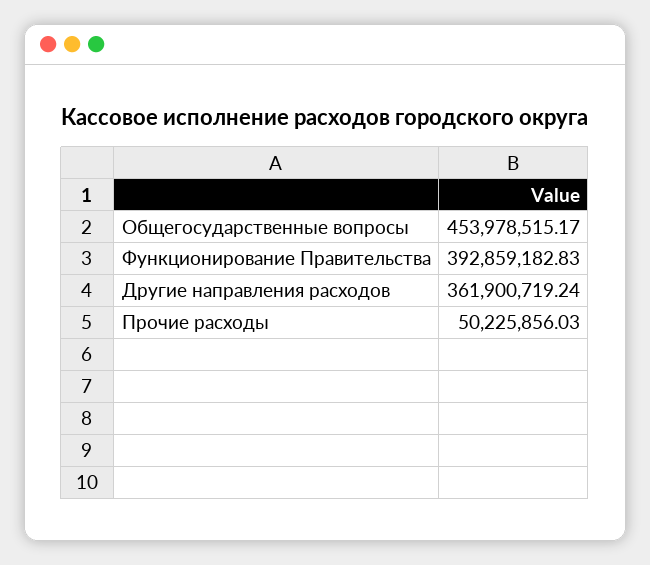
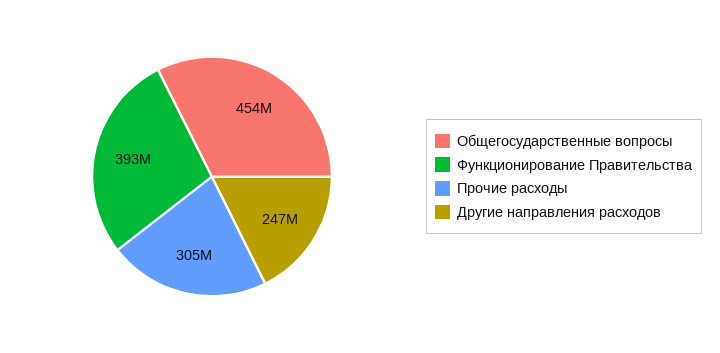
Другие направления расходов: 361900719.24 -> 247000000
Прочие расходы: 50225856.03 -> 305000000

